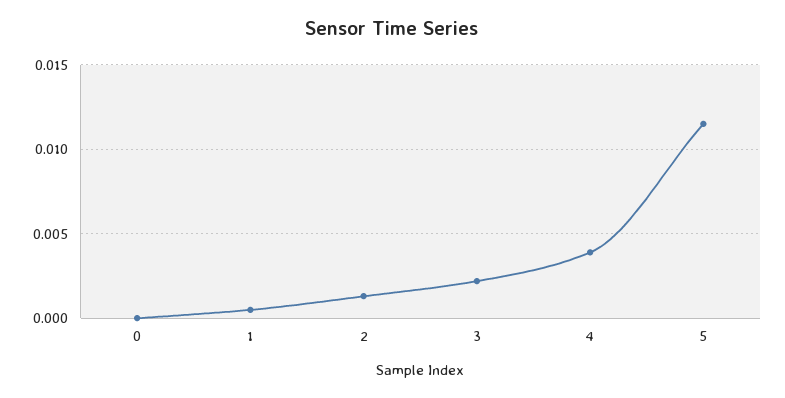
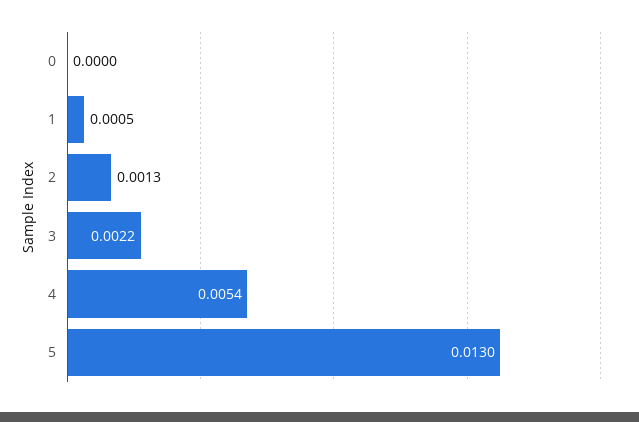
4: 0.004 -> 0.0054
5: 0.0115 -> 0.013

